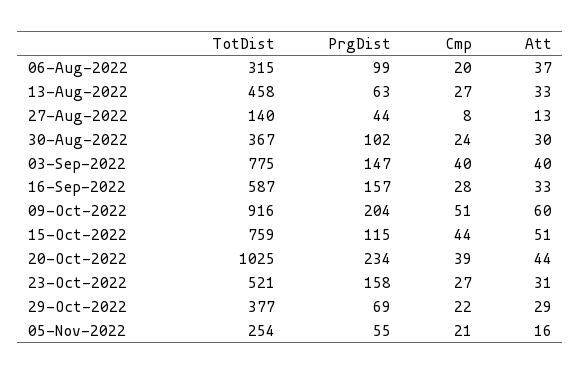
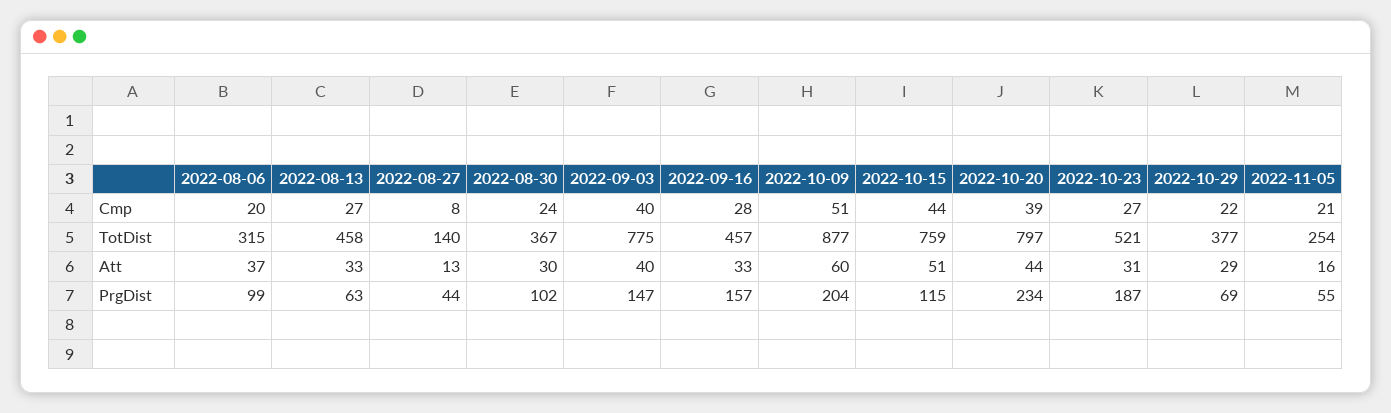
TotDist, 16-Sep-2022: 587 -> 457
TotDist, 09-Oct-2022: 916 -> 877
TotDist, 20-Oct-2022: 1025 -> 797
PrgDist, 23-Oct-2022: 158 -> 187

